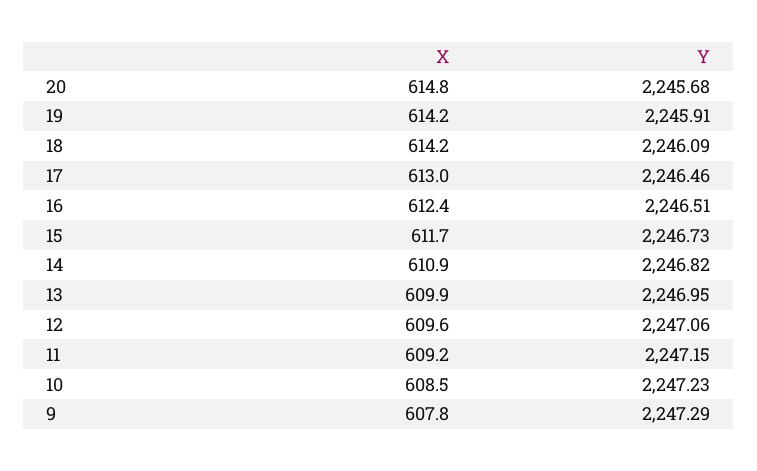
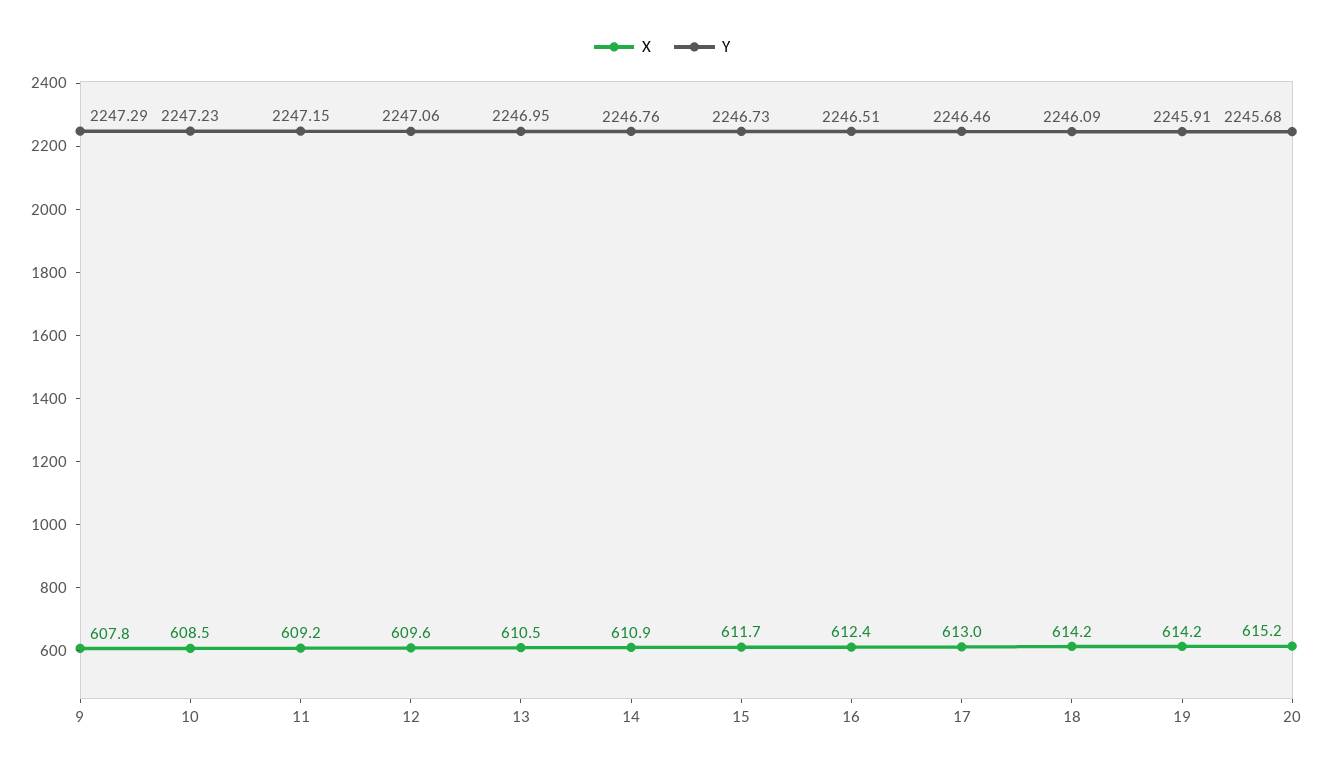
X, 20: 614.8 -> 615.2
Y, 14: 2246.82 -> 2246.76
X, 13: 609.9 -> 610.5

